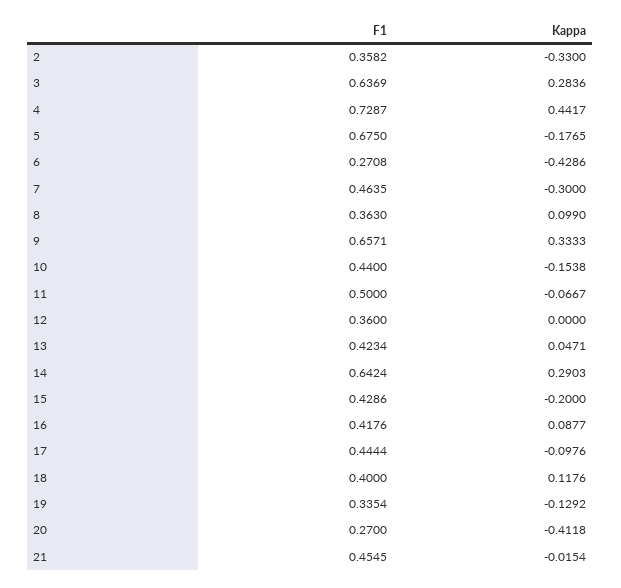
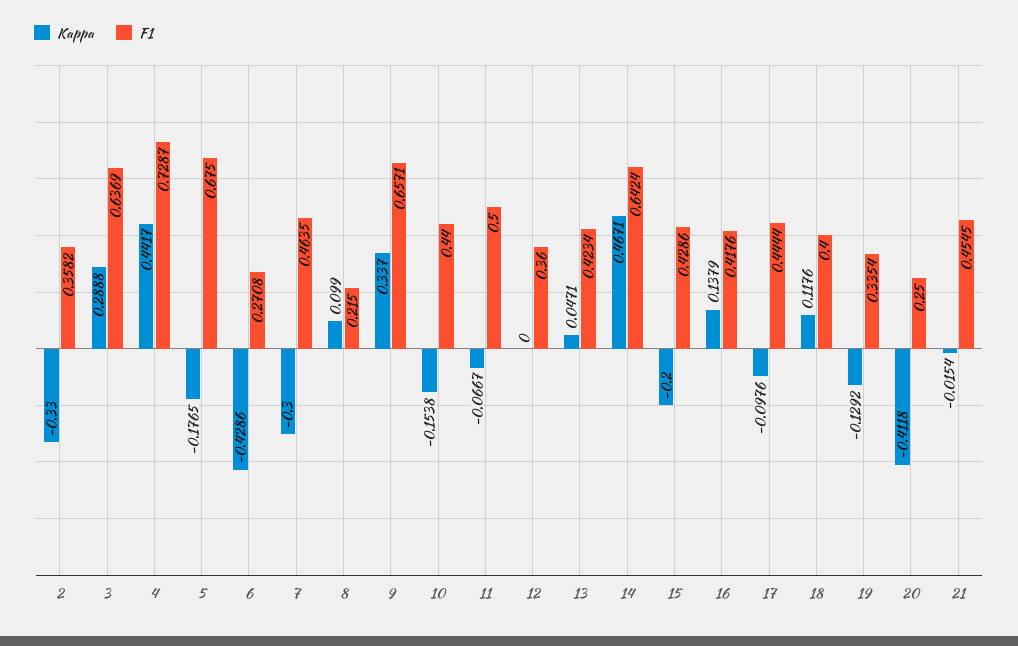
Kappa, 3: 0.2836 -> 0.2888
F1, 8: 0.363 -> 0.215
Kappa, 9: 0.3333 -> 0.337
Kappa, 14: 0.2903 -> 0.4671
Kappa, 16: 0.0877 -> 0.1379
F1, 20: 0.27 -> 0.25

